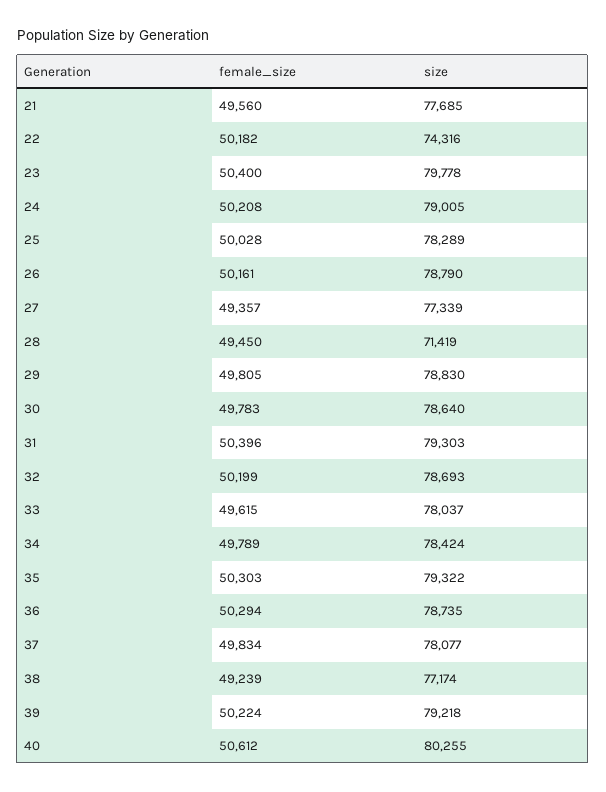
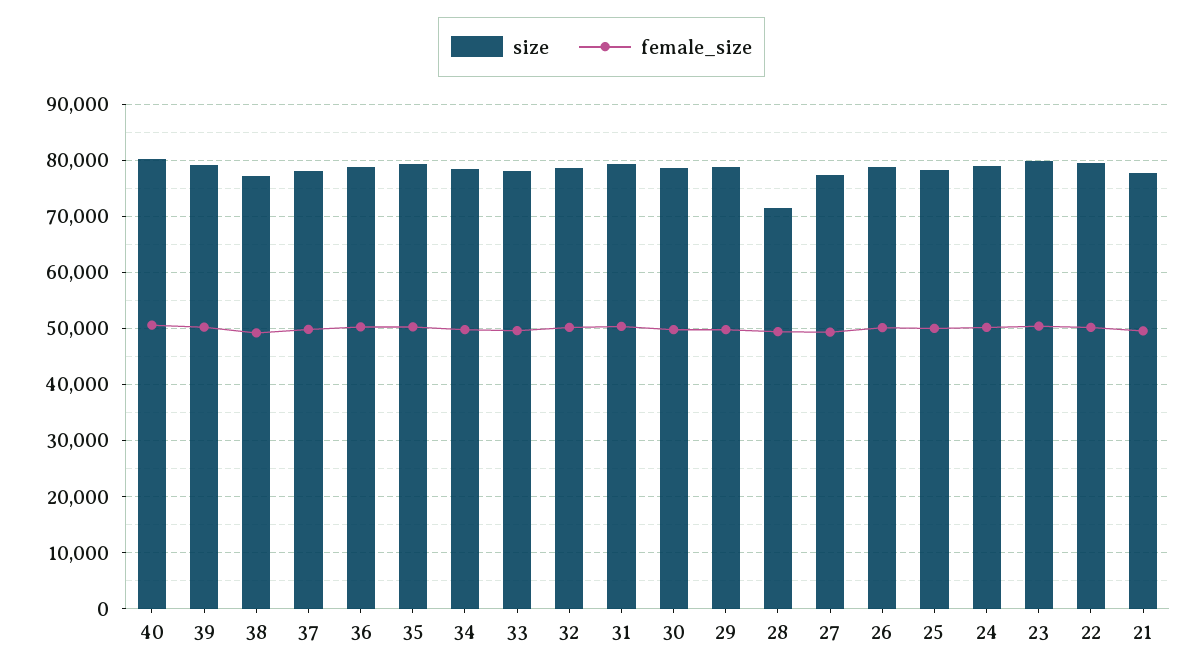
size, 22: 74316 -> 80000

